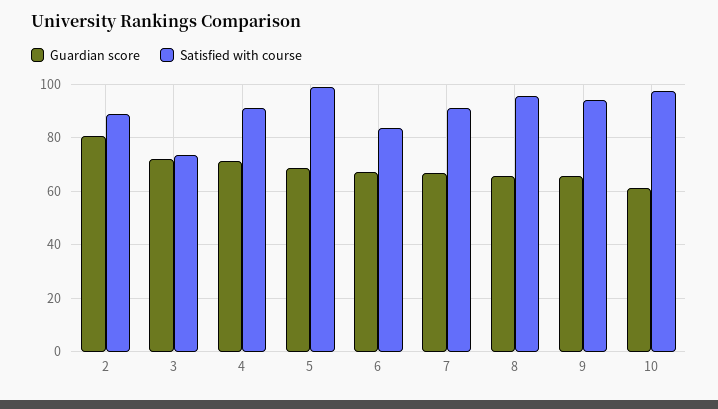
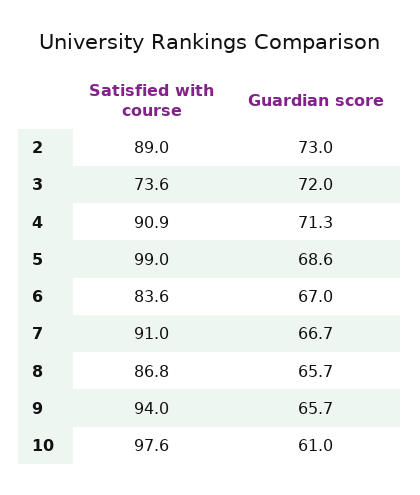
Guardian score, 2: 80 -> 73
Satisfied with course, 8: 95 -> 86.8

